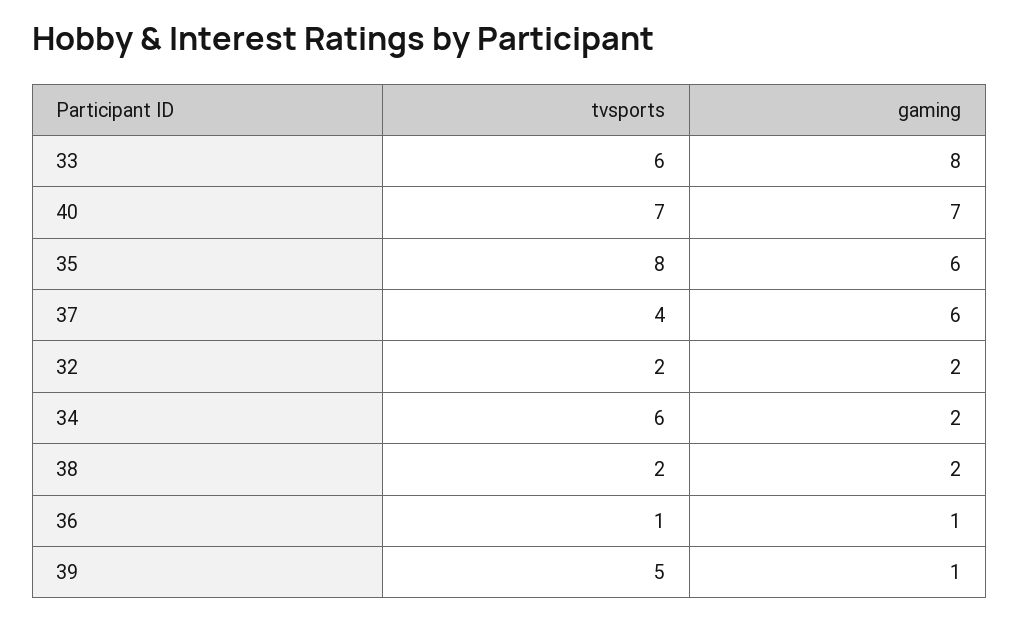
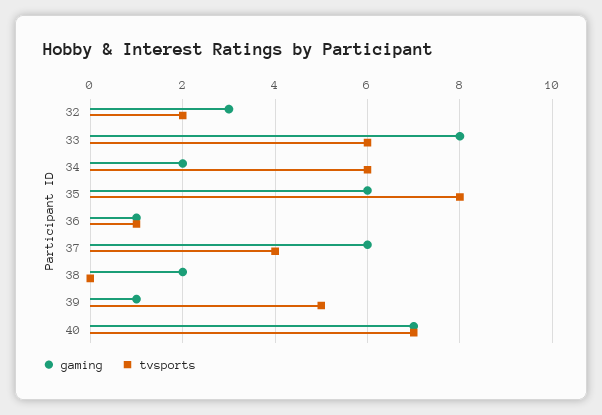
gaming, 32: 2 -> 3
tvsports, 38: 2 -> 0

